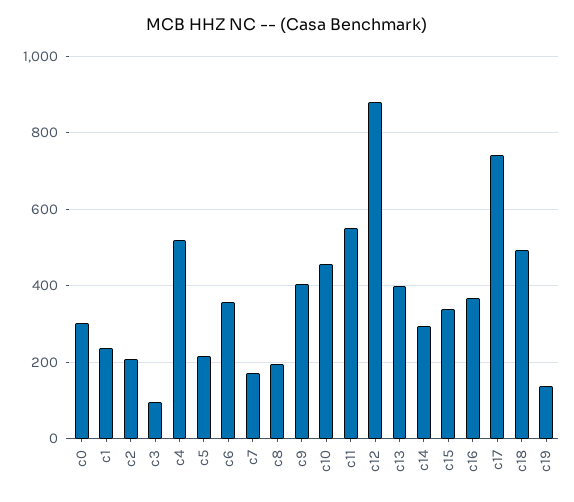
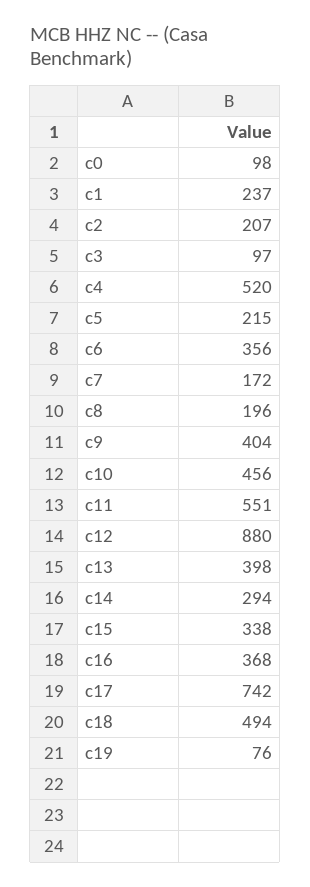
c0: 300 -> 98
c19: 140 -> 76

